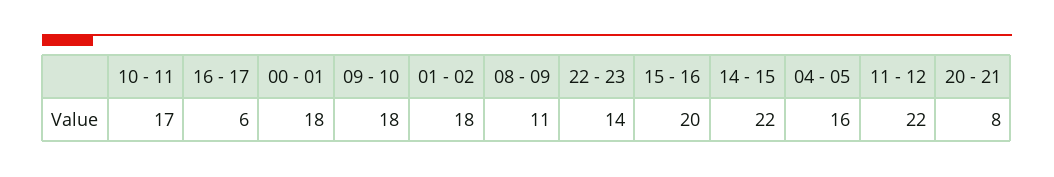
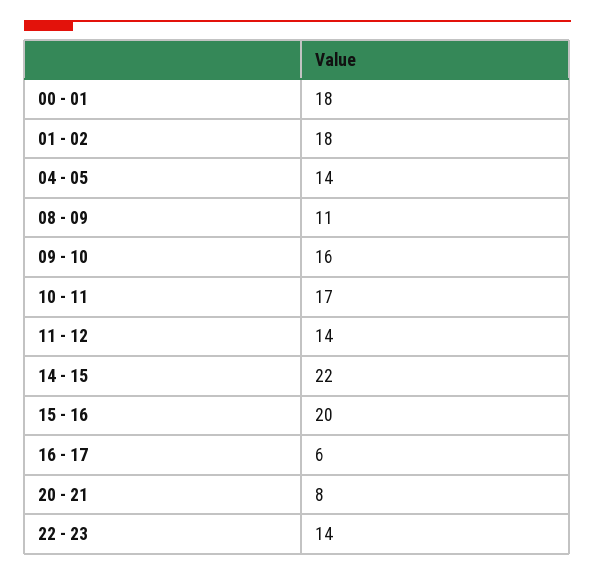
09 - 10: 18 -> 16
04 - 05: 16 -> 14
11 - 12: 22 -> 14

